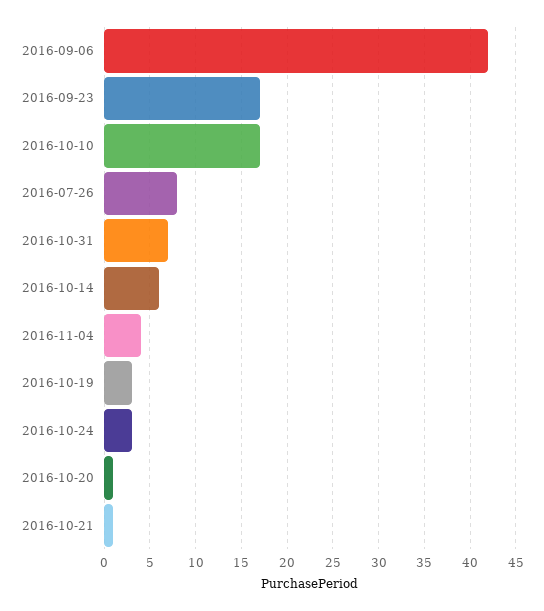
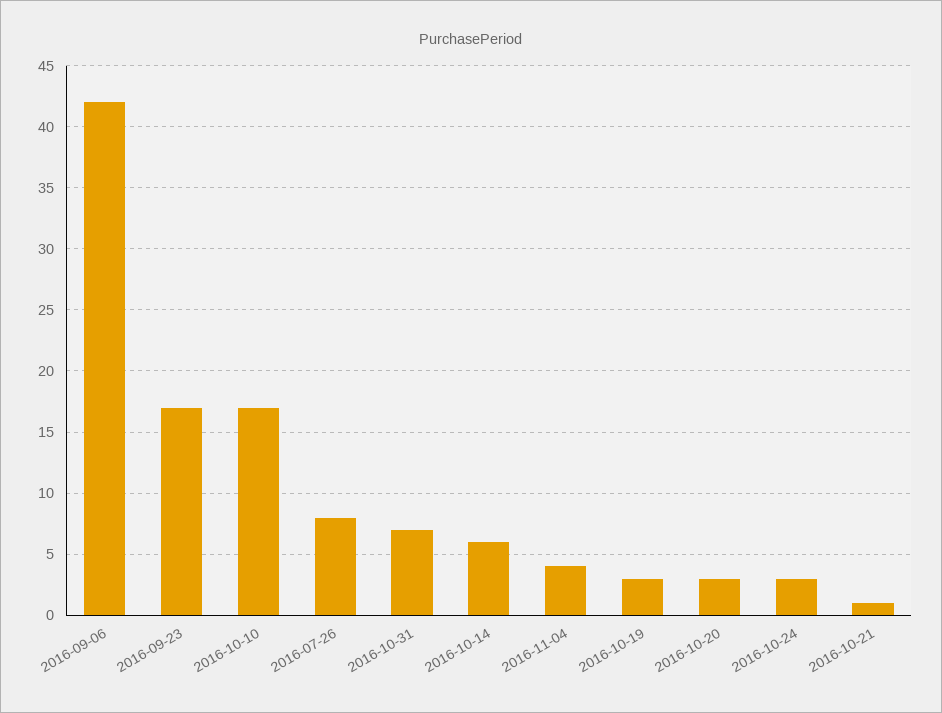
2016-10-20: 1 -> 3

